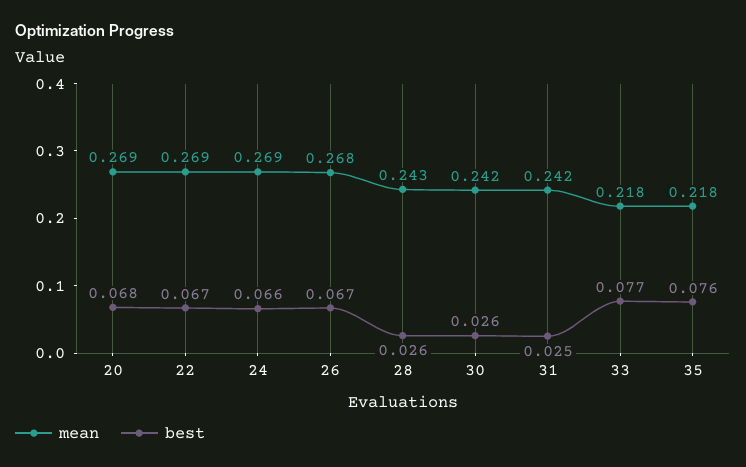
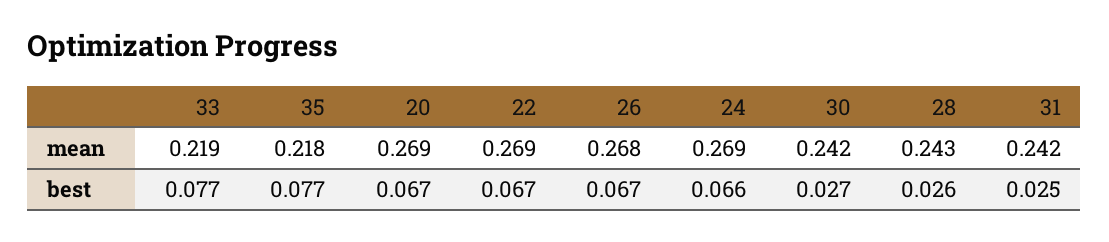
best, 20: 0.068 -> 0.067
best, 30: 0.026 -> 0.027
mean, 33: 0.218 -> 0.219
best, 35: 0.076 -> 0.077

